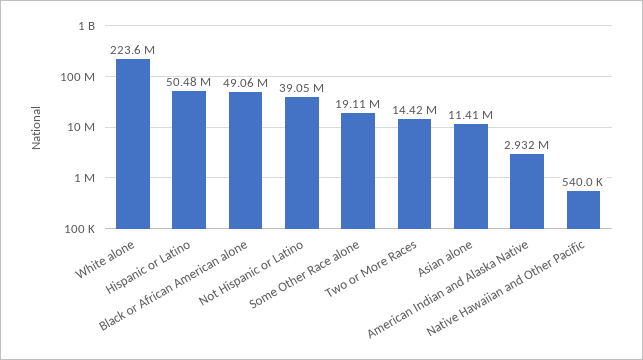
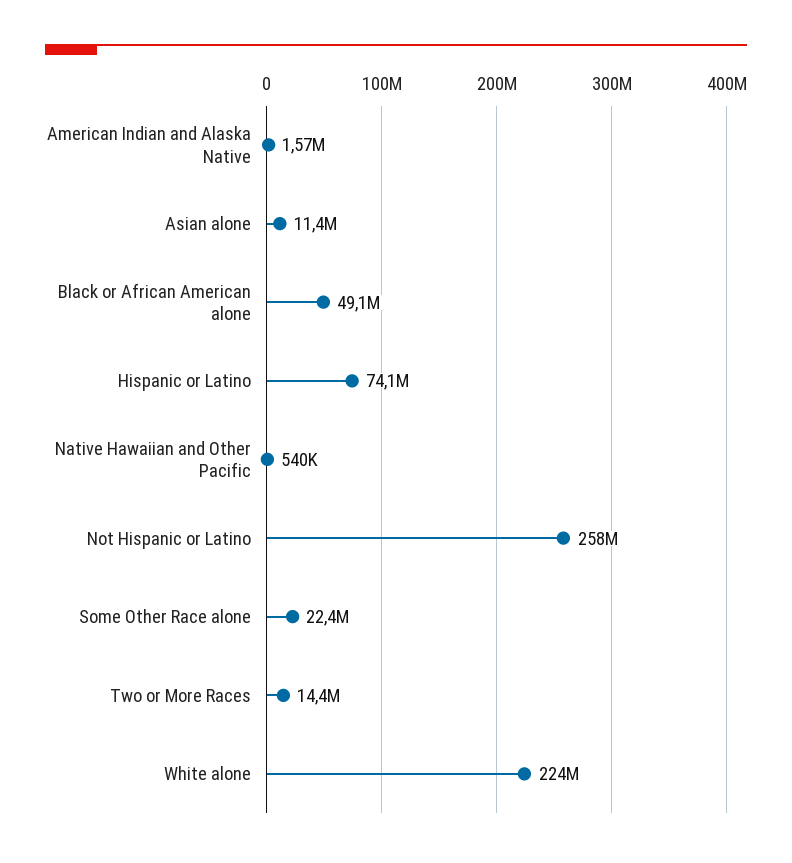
Hispanic or Latino: 50480000 -> 74100000
Not Hispanic or Latino: 39050000 -> 258000000
Some Other Race alone: 19110000 -> 22400000
American Indian and Alaska Native: 2932000 -> 1570000

